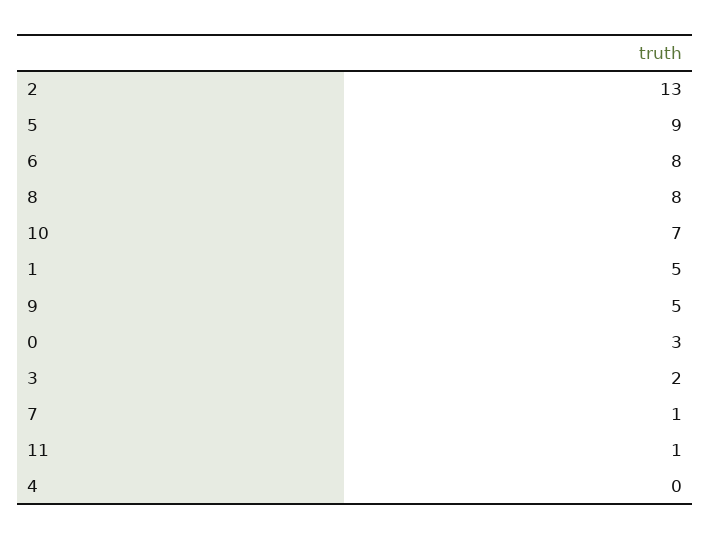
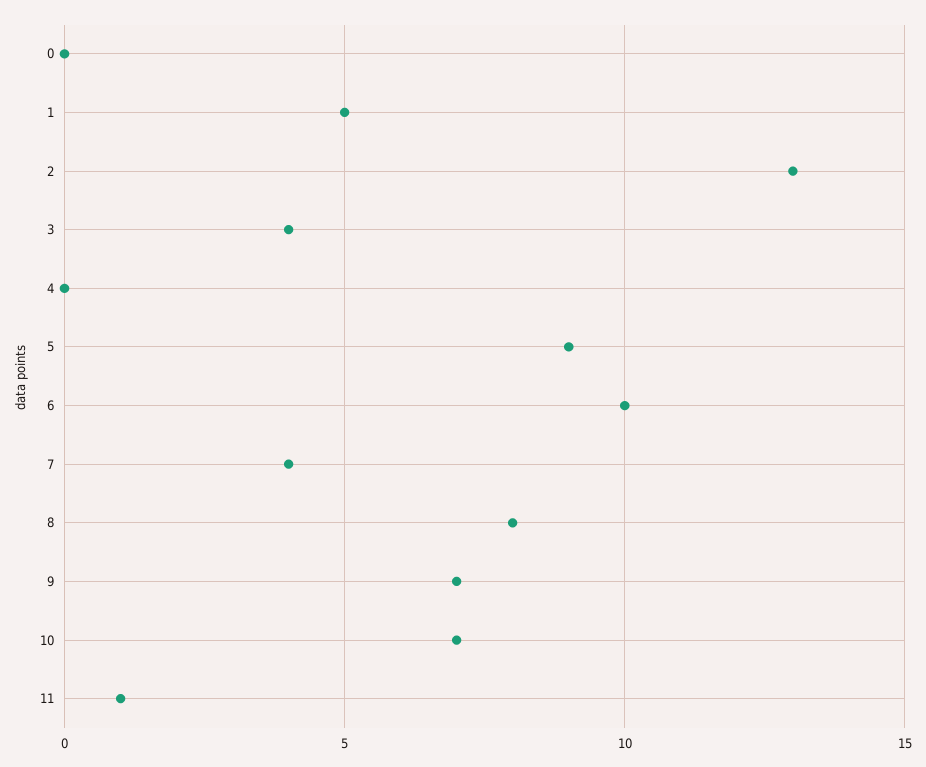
6: 8 -> 10
9: 5 -> 7
0: 3 -> 0
3: 2 -> 4
7: 1 -> 4

